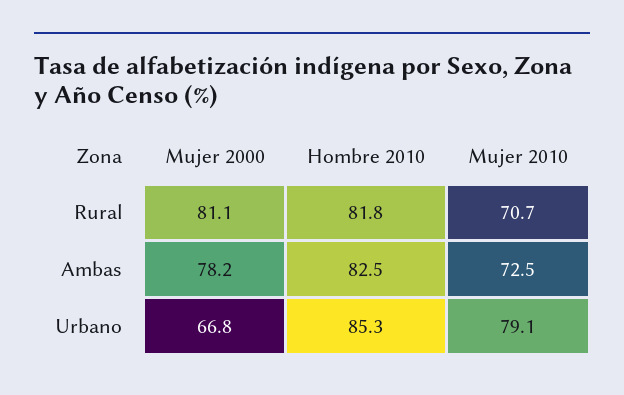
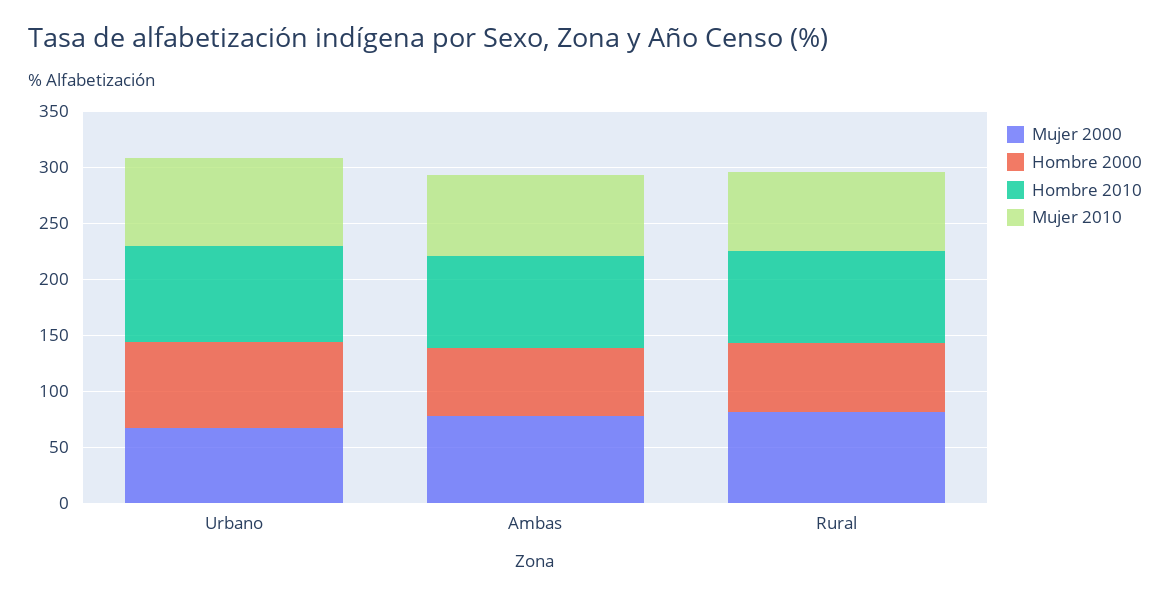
Hombre 2000, Urbano: none -> 80
Hombre 2000, Ambas: none -> 60
Hombre 2000, Rural: none -> 60

